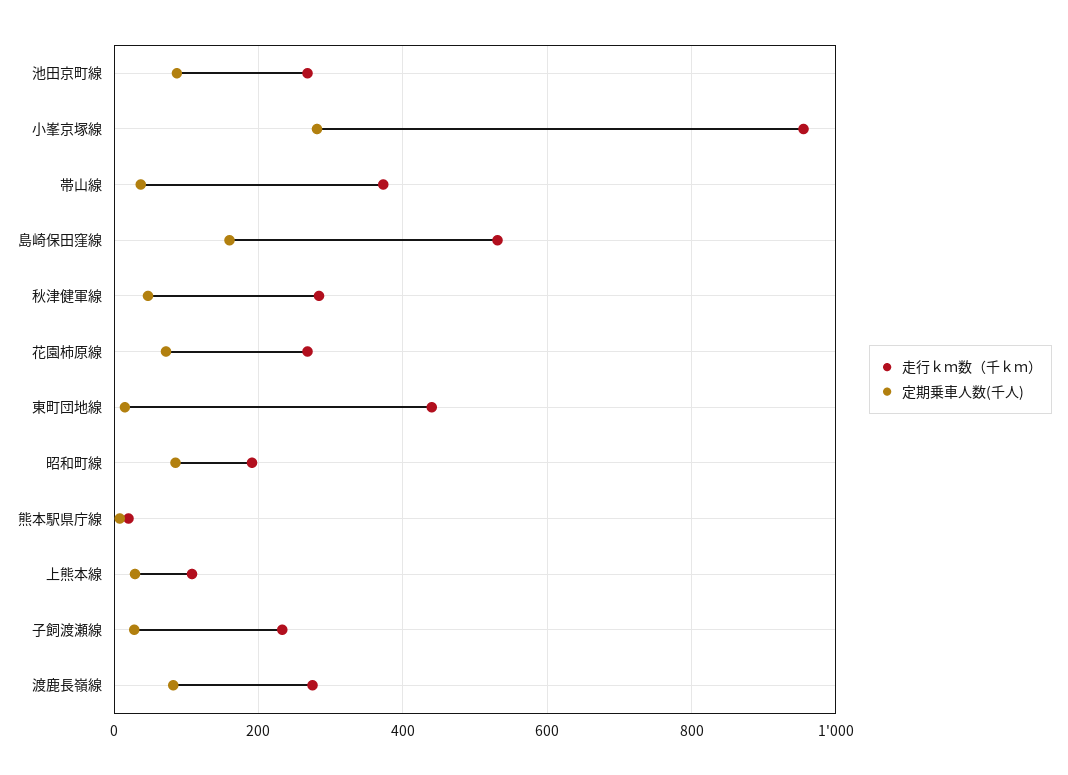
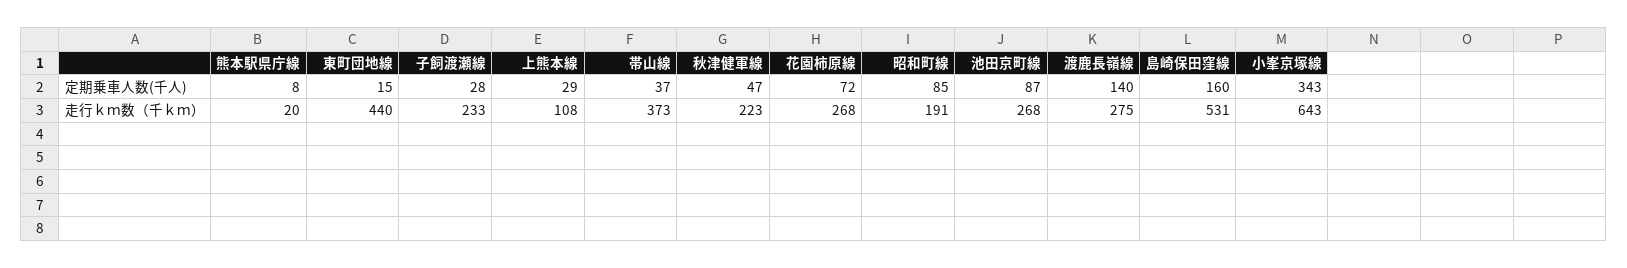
走行ｋｍ数（千ｋｍ）, 小峯京塚線: 960 -> 643
定期乗車人数(千人), 小峯京塚線: 280 -> 343
走行ｋｍ数（千ｋｍ）, 秋津健軍線: 280 -> 223
定期乗車人数(千人), 渡鹿長嶺線: 80 -> 140

